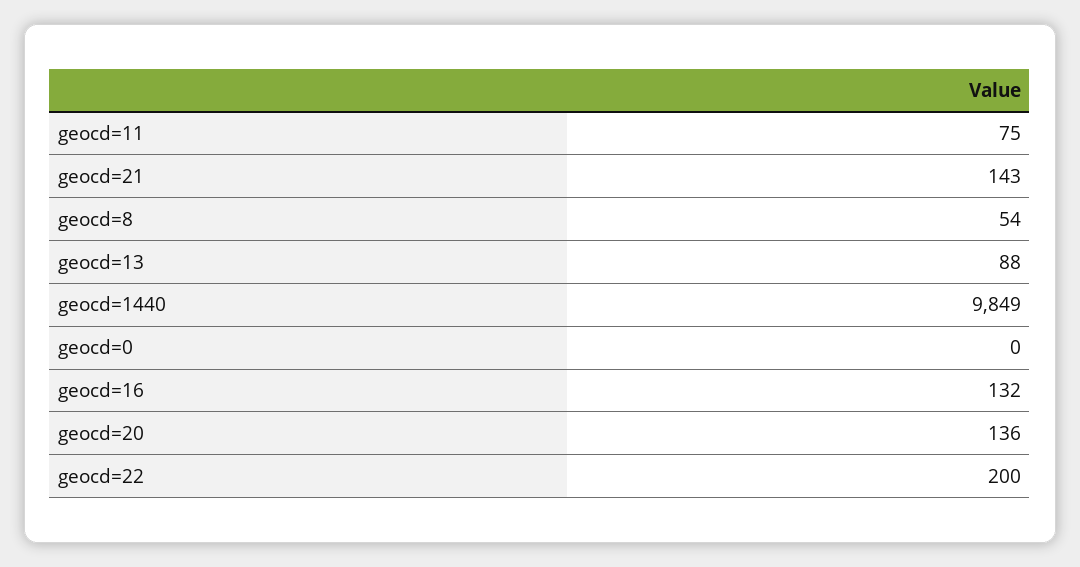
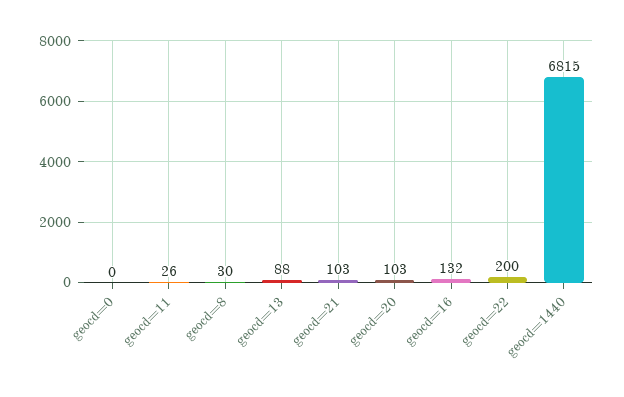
geocd=11: 75 -> 26
geocd=21: 143 -> 103
geocd=8: 54 -> 30
geocd=1440: 9849 -> 6815
geocd=20: 136 -> 103

